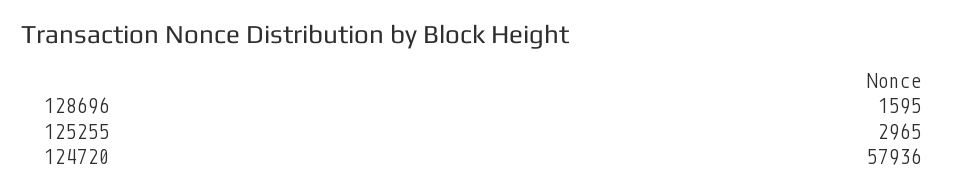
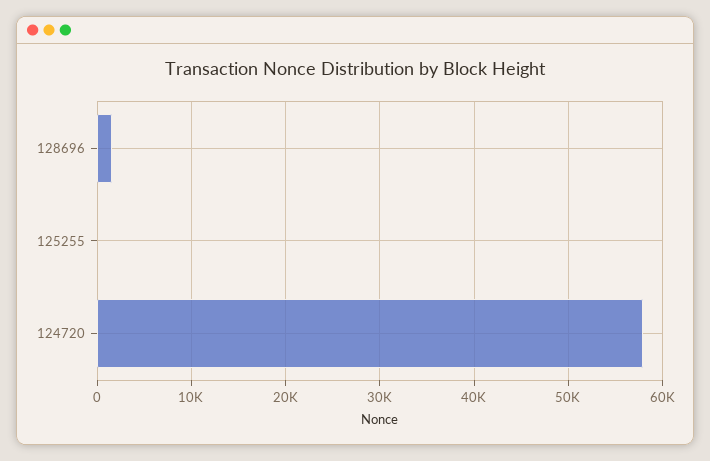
125255: 2965 -> 0

